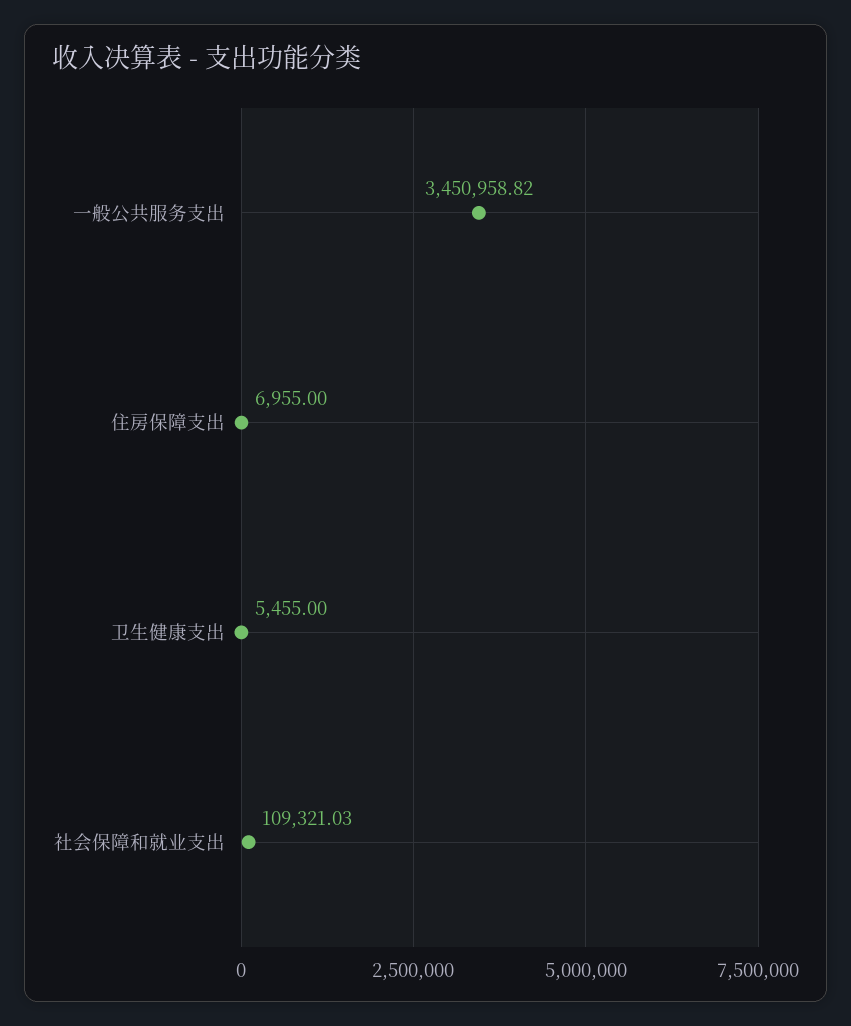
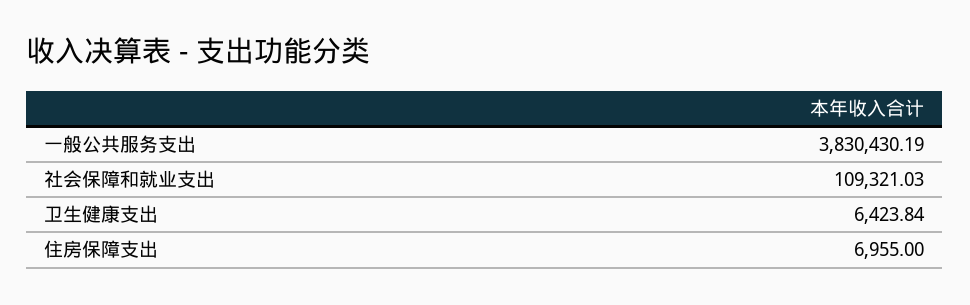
一般公共服务支出: 3450958.82 -> 3830430.19
卫生健康支出: 5455 -> 6423.84

